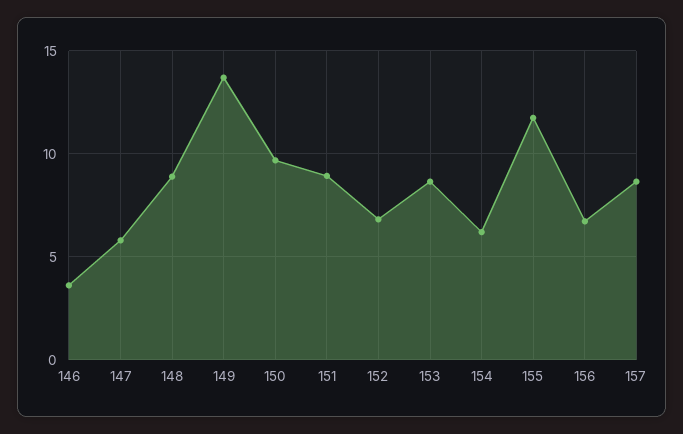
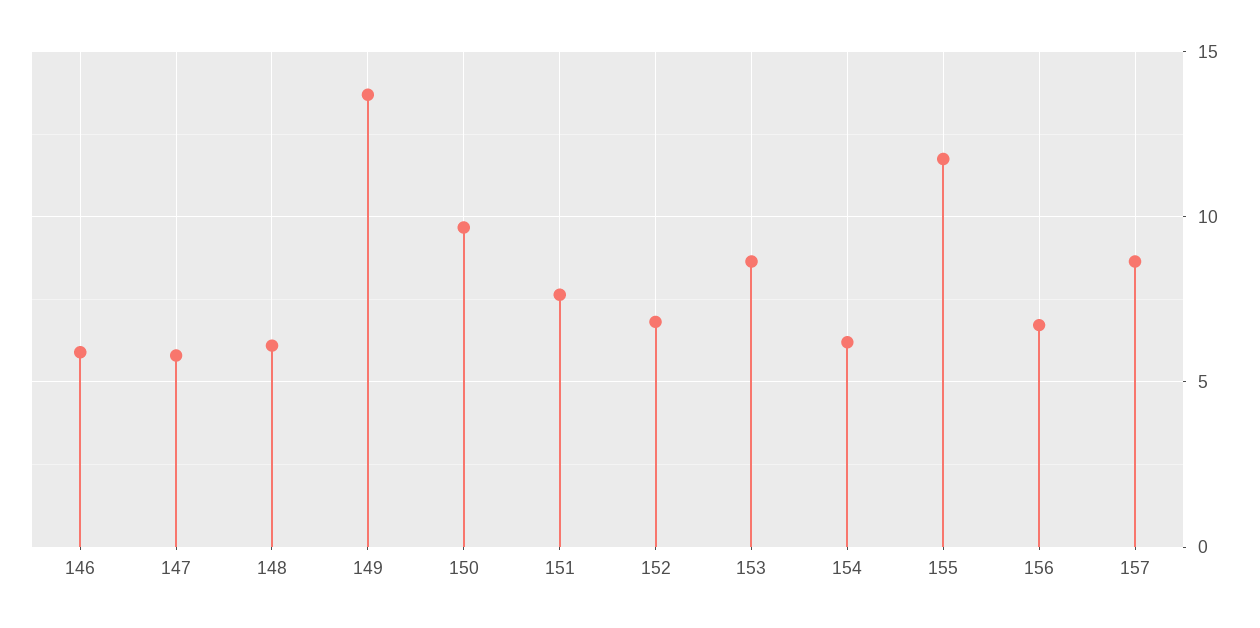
146: 3.5 -> 6
148: 9 -> 6
151: 9 -> 7.5

